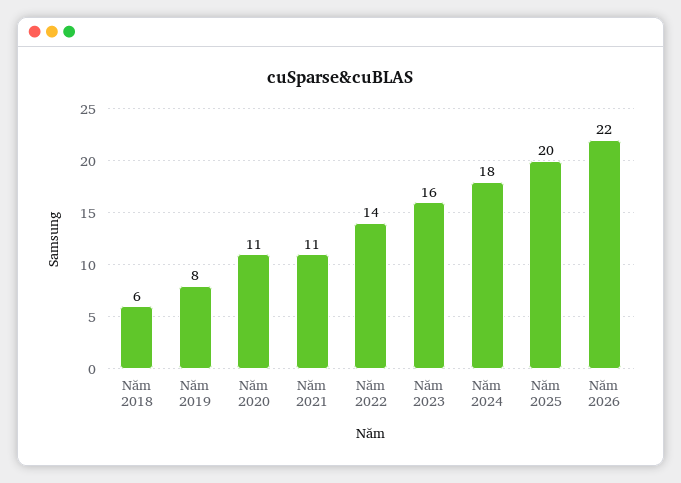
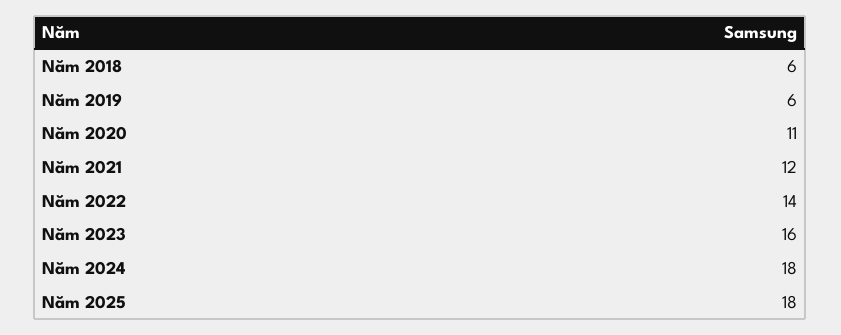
Năm 2019: 8 -> 6
Năm 2021: 11 -> 12
Năm 2025: 20 -> 18
Năm 2026: 22 -> none

